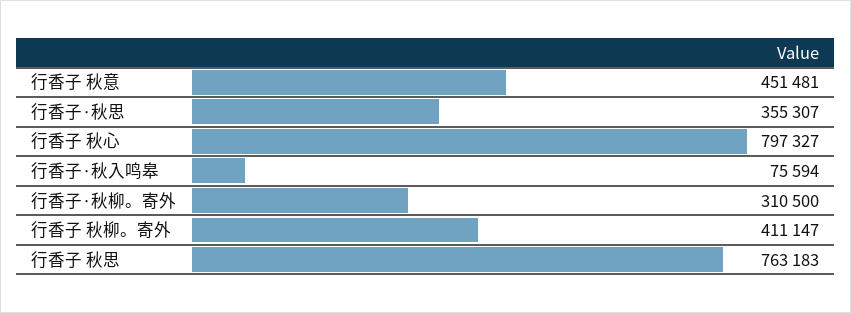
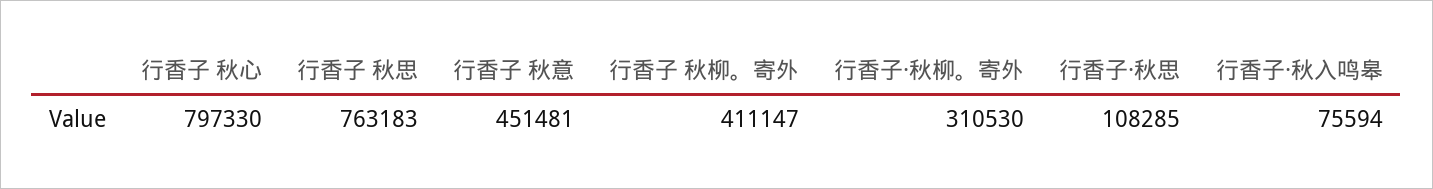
行香子·秋思: 355307 -> 108285
行香子 秋心: 797327 -> 797330
行香子·秋柳。寄外: 310500 -> 310530

